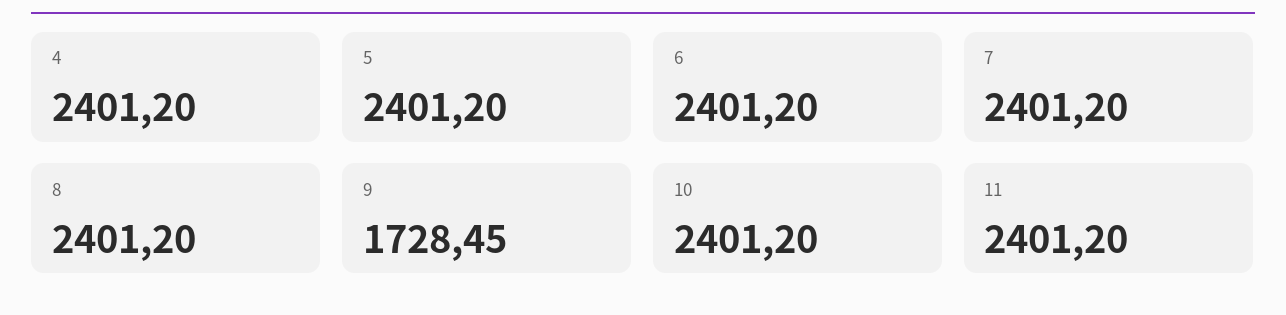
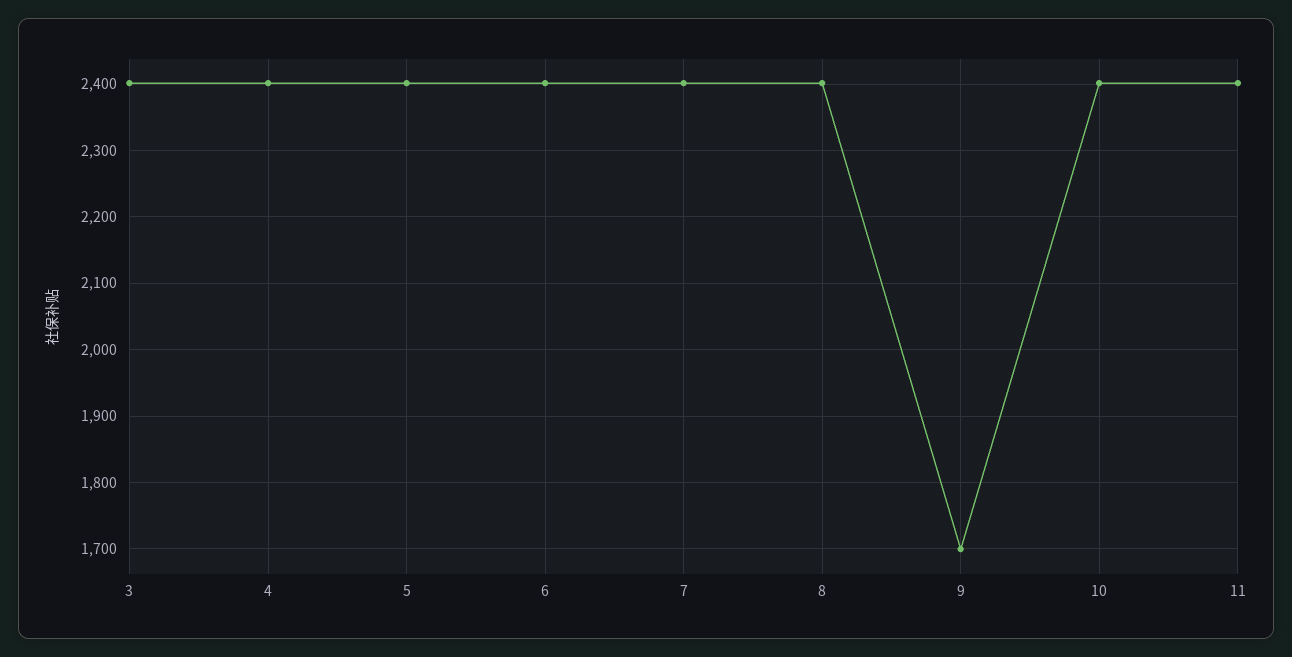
9: 1728.45 -> 1700
3: none -> 2400

